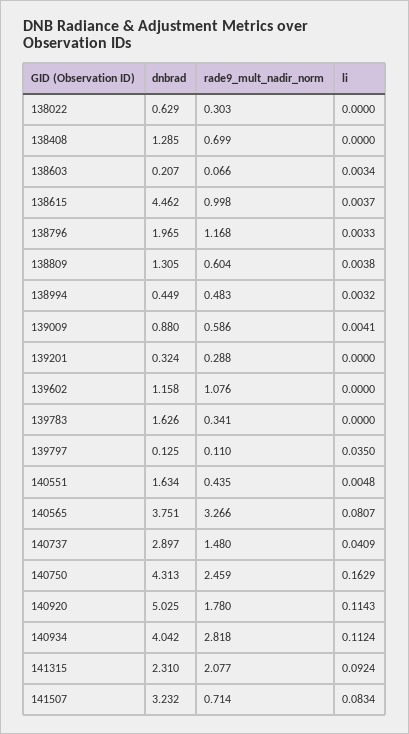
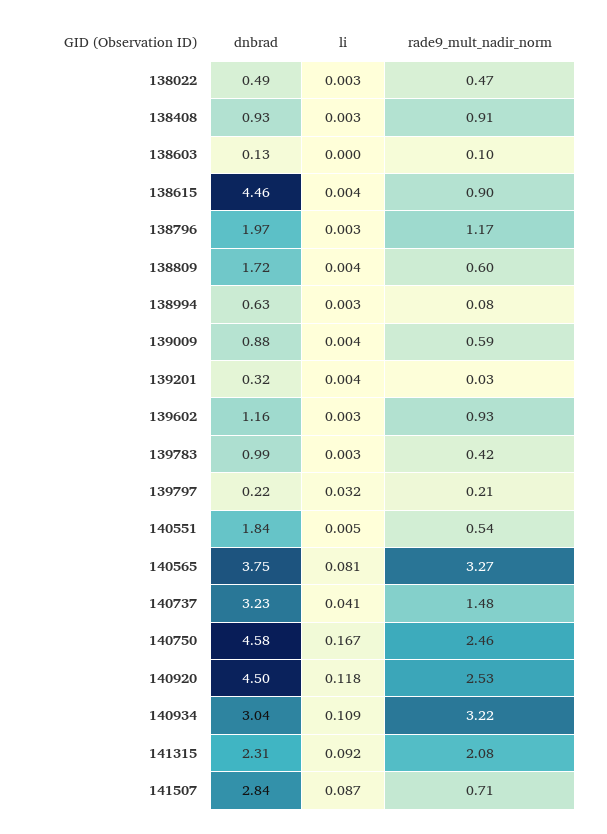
dnbrad, 138022: 0.629 -> 0.49
rade9_mult_nadir_norm, 138022: 0.303 -> 0.47
li, 138022: 0 -> 0.003
dnbrad, 138408: 1.285 -> 0.93
rade9_mult_nadir_norm, 138408: 0.699 -> 0.91
li, 138408: 0 -> 0.003
dnbrad, 138603: 0.207 -> 0.13
rade9_mult_nadir_norm, 138603: 0.066 -> 0.1
li, 138603: 0.0034 -> 0
rade9_mult_nadir_norm, 138615: 0.998 -> 0.9
dnbrad, 138809: 1.305 -> 1.72
dnbrad, 138994: 0.449 -> 0.63
rade9_mult_nadir_norm, 138994: 0.483 -> 0.08
rade9_mult_nadir_norm, 139201: 0.288 -> 0.03
li, 139201: 0 -> 0.004
rade9_mult_nadir_norm, 139602: 1.076 -> 0.93
li, 139602: 0 -> 0.003
dnbrad, 139783: 1.626 -> 0.99
rade9_mult_nadir_norm, 139783: 0.341 -> 0.42
li, 139783: 0 -> 0.003
dnbrad, 139797: 0.125 -> 0.22
rade9_mult_nadir_norm, 139797: 0.11 -> 0.21
li, 139797: 0.035 -> 0.032
dnbrad, 140551: 1.634 -> 1.84
rade9_mult_nadir_norm, 140551: 0.435 -> 0.54
dnbrad, 140737: 2.897 -> 3.23
dnbrad, 140750: 4.313 -> 4.58
li, 140750: 0.1629 -> 0.167
dnbrad, 140920: 5.025 -> 4.5
rade9_mult_nadir_norm, 140920: 1.78 -> 2.53
li, 140920: 0.1143 -> 0.118
dnbrad, 140934: 4.042 -> 3.04
rade9_mult_nadir_norm, 140934: 2.818 -> 3.22
li, 140934: 0.1124 -> 0.109
dnbrad, 141507: 3.232 -> 2.84
li, 141507: 0.0834 -> 0.087

